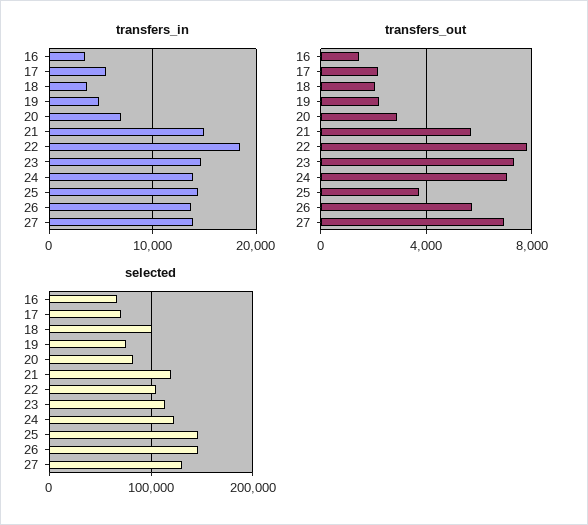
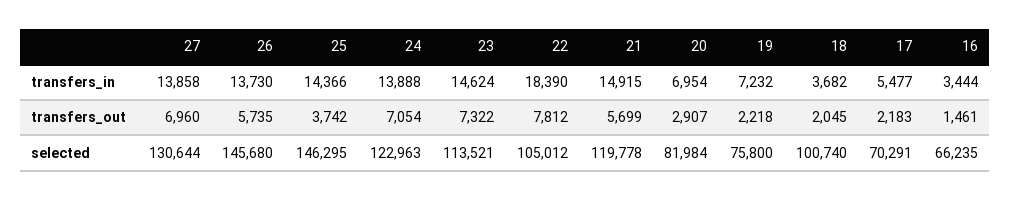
transfers_in, 19: 5000 -> 7232

